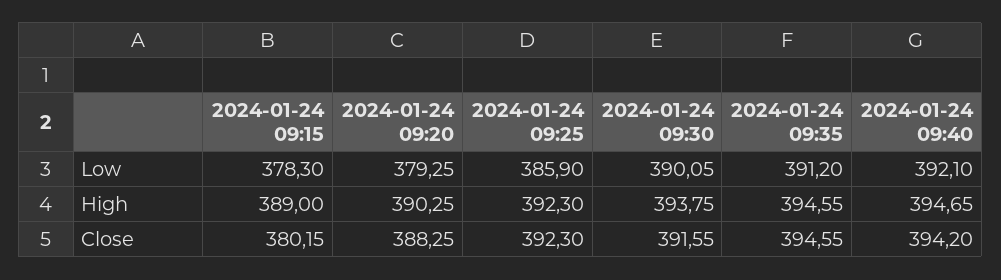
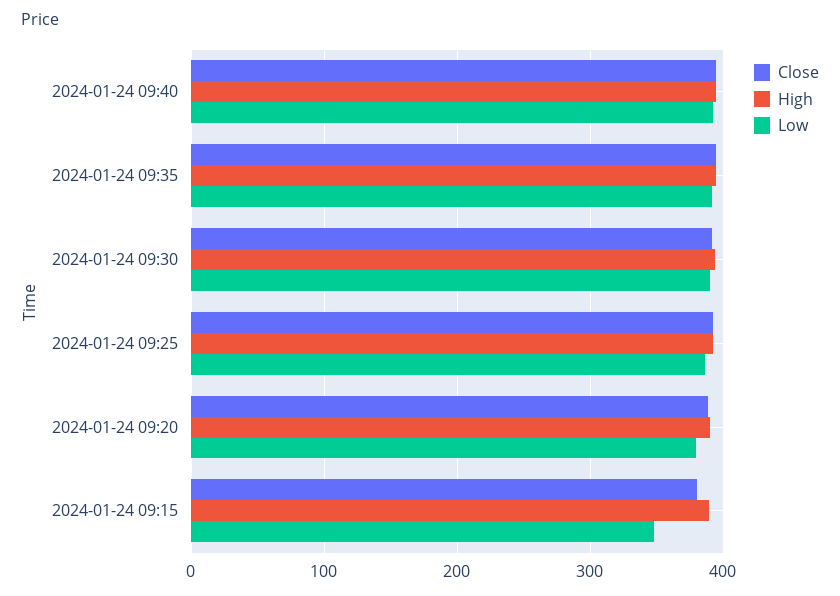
Low, 2024-01-24 09:15: 378.3 -> 350

